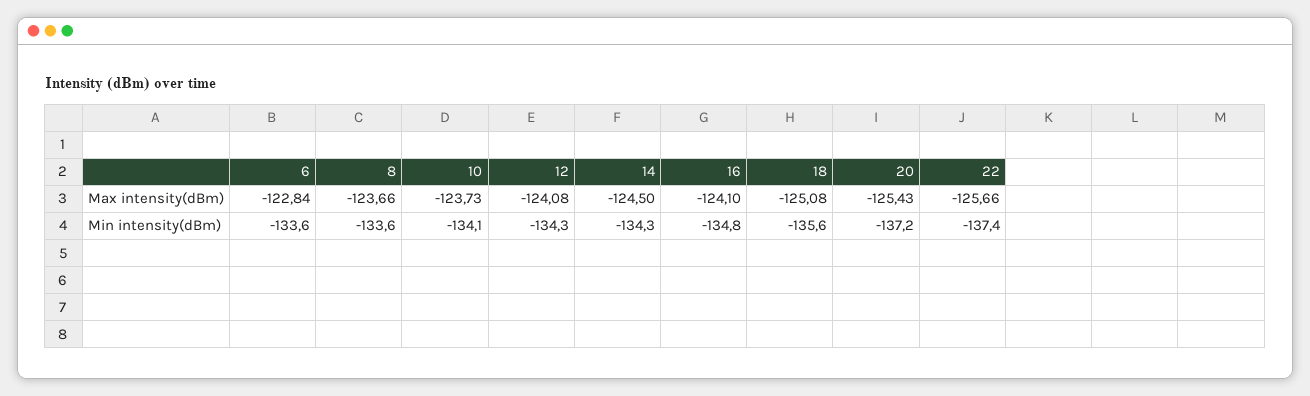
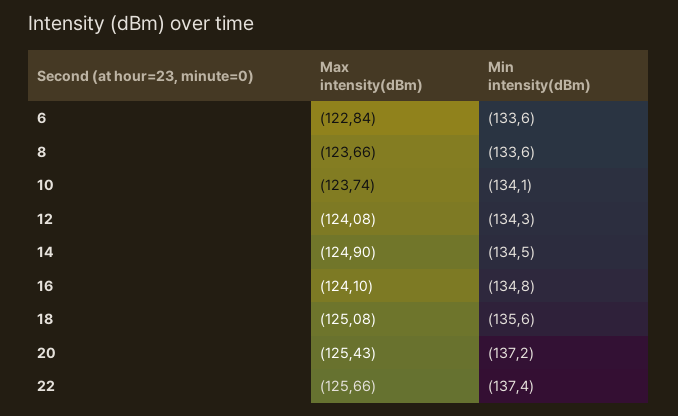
10, Max intensity(dBm): -123.73 -> -123.74
14, Max intensity(dBm): -124.5 -> -124.9
14, Min intensity(dBm): -134.3 -> -134.5

